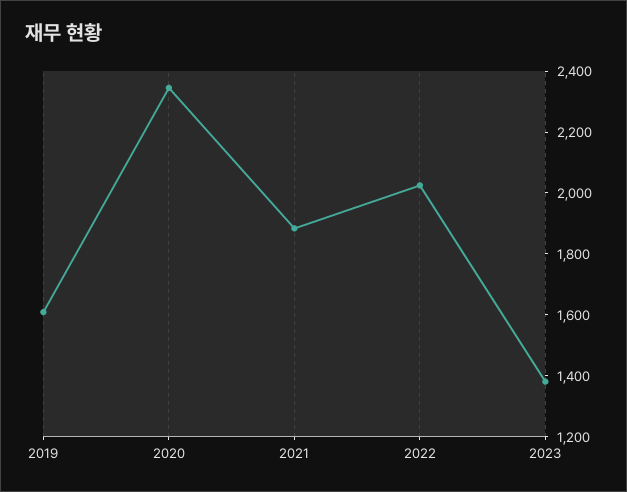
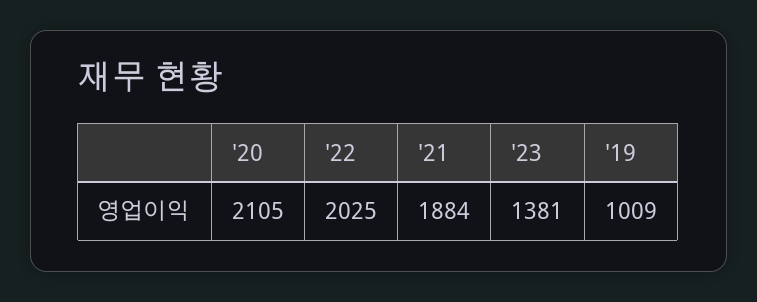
2019: 1600 -> 1009
2020: 2350 -> 2105

